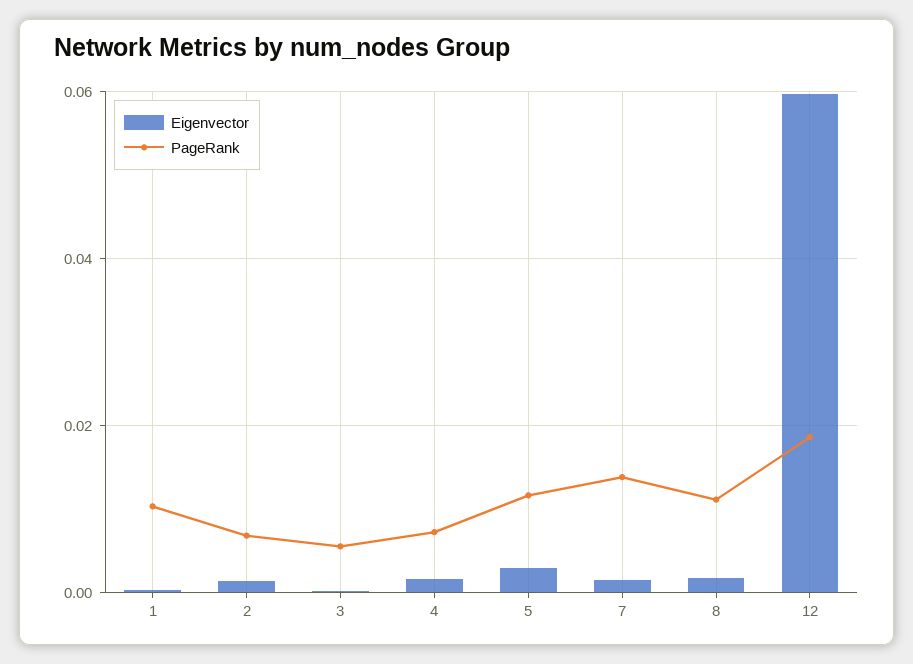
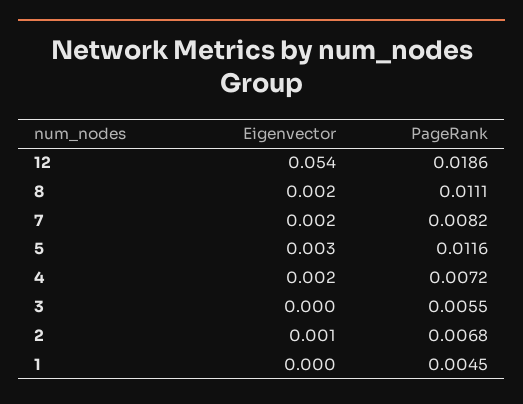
PageRank, 1: 0.01 -> 0.0045
PageRank, 7: 0.014 -> 0.0082
Eigenvector, 12: 0.06 -> 0.054

